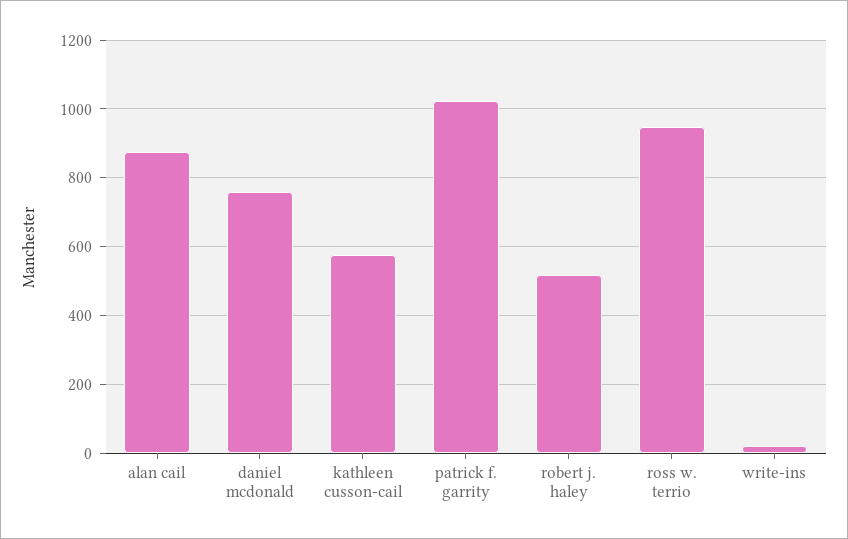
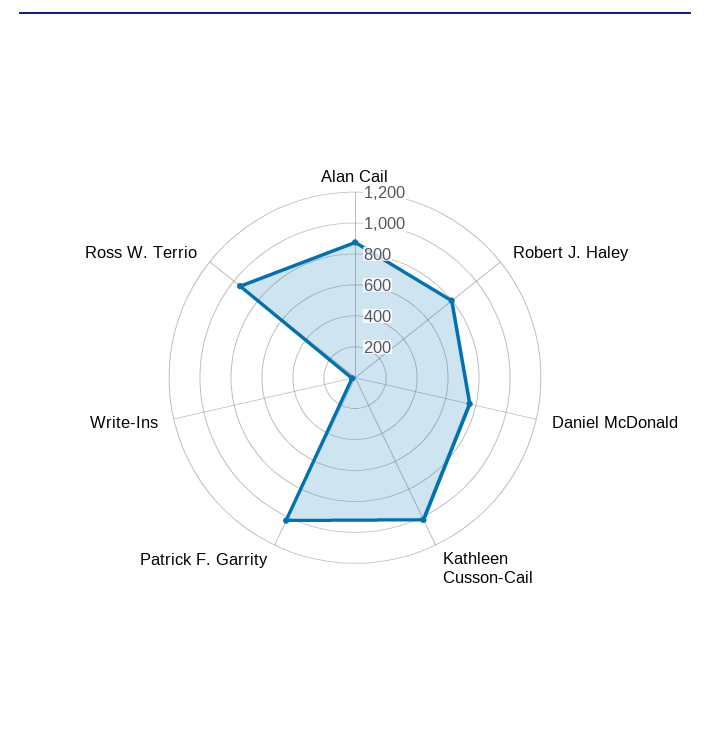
kathleen cusson-cail: 580 -> 1000
robert j. haley: 520 -> 800

